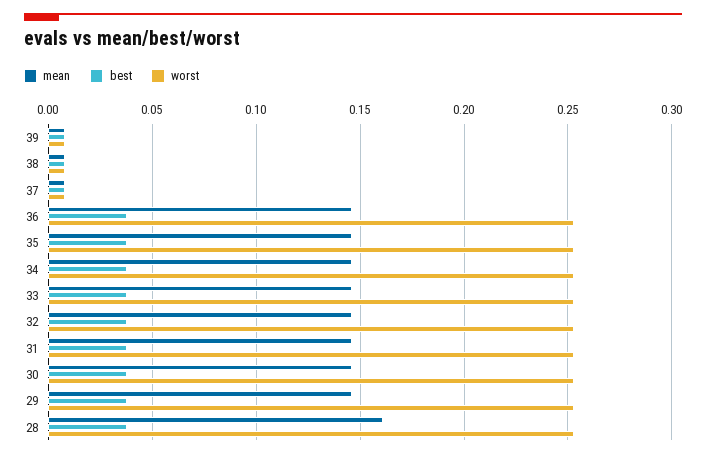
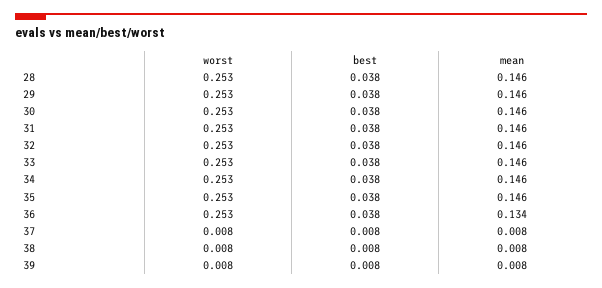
mean, 36: 0.145 -> 0.134
mean, 28: 0.16 -> 0.146

